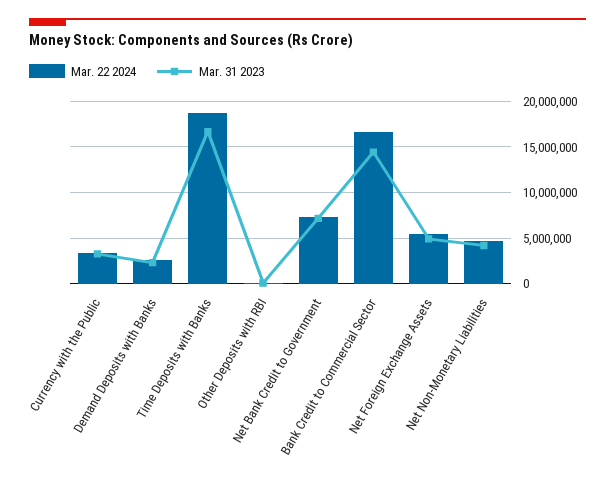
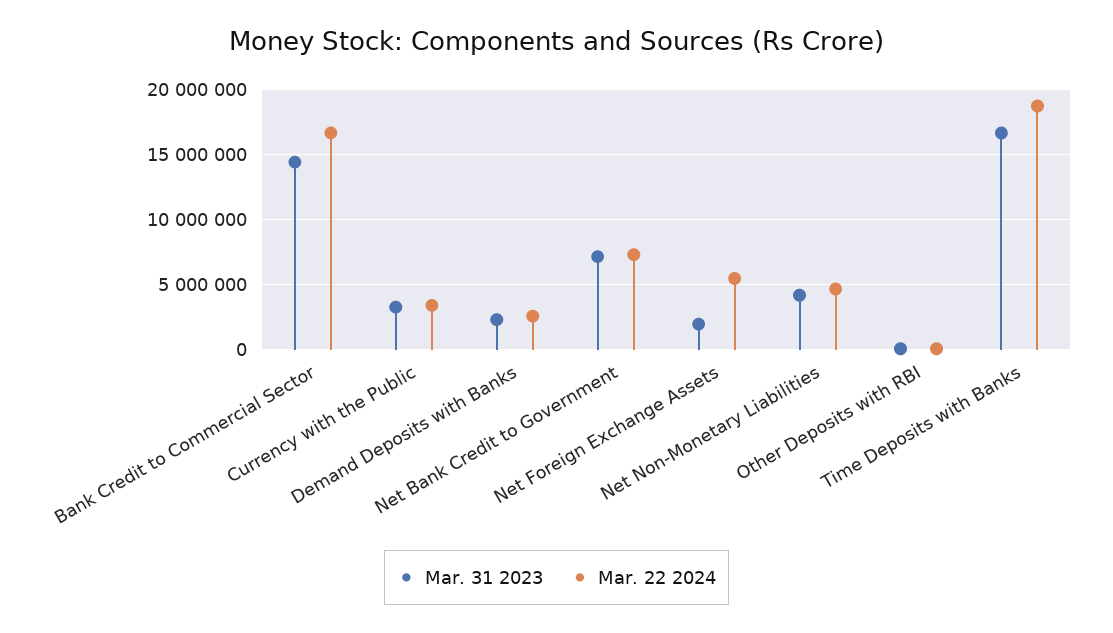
Mar. 31 2023, Net Foreign Exchange Assets: 5000000 -> 2000000

